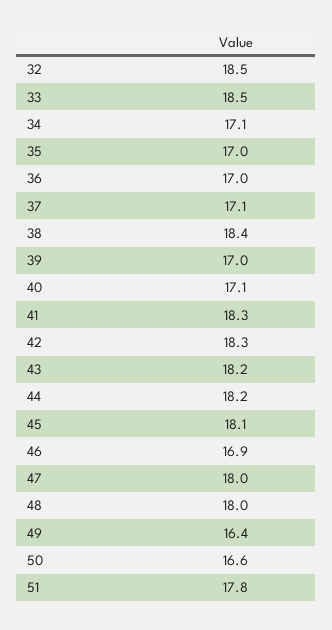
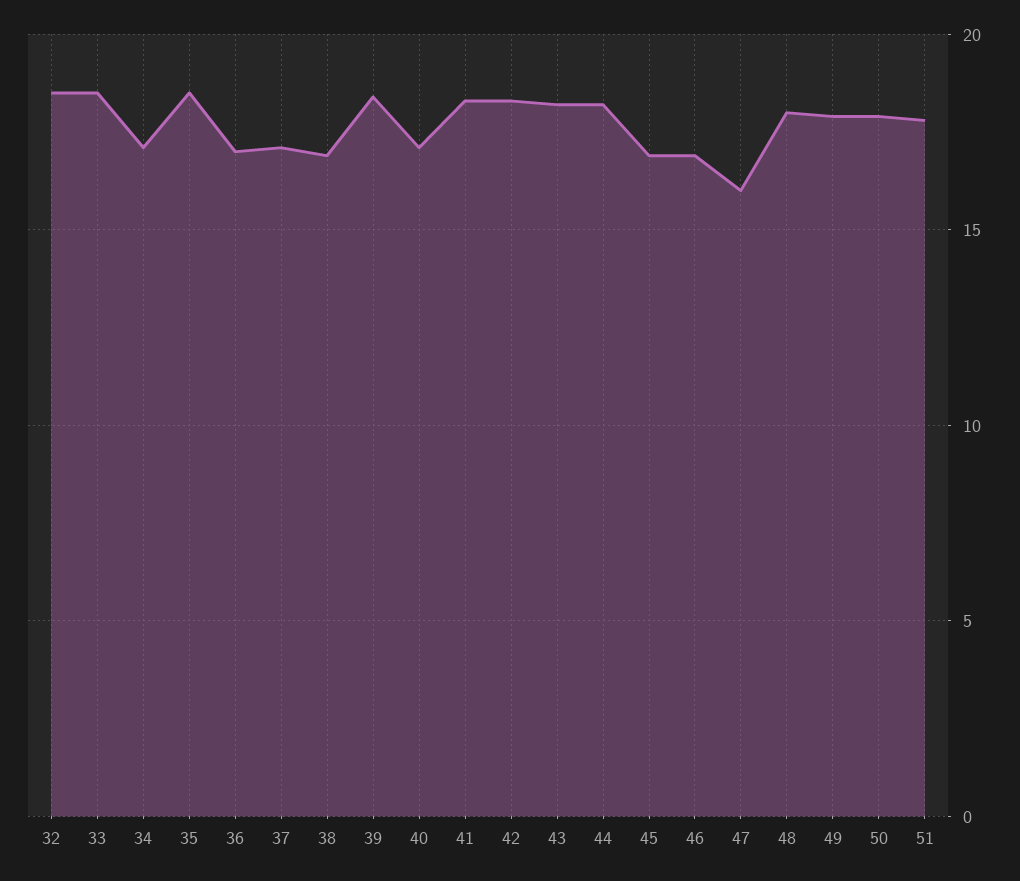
35: 17 -> 18.5
38: 18.4 -> 17
39: 17 -> 18.5
45: 18.1 -> 17
47: 18 -> 16
49: 16.4 -> 18
50: 16.6 -> 18

